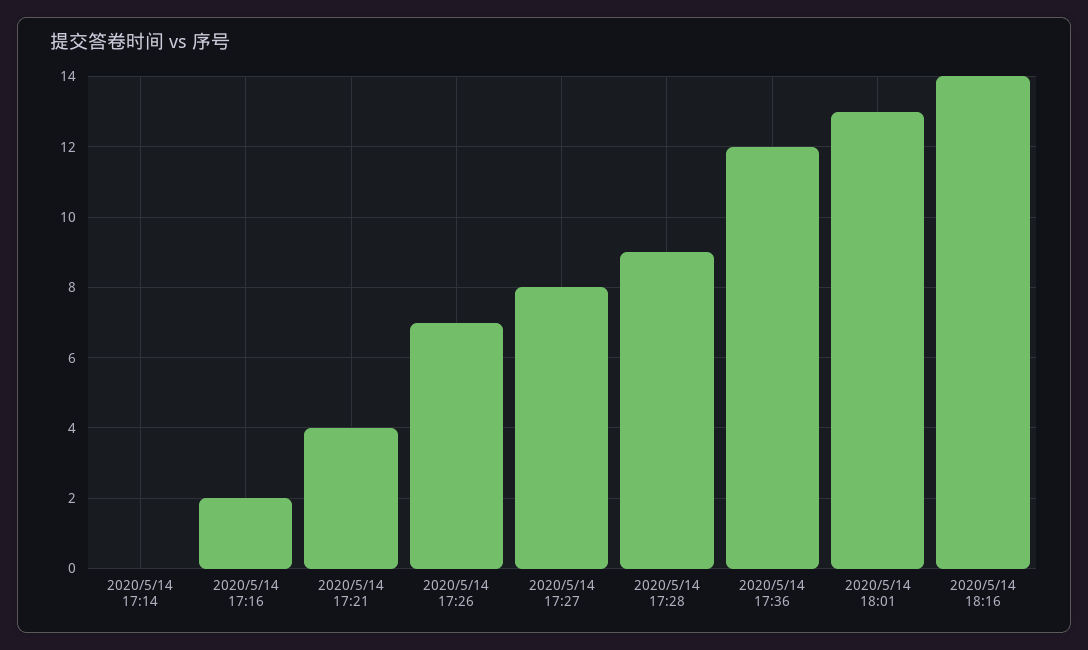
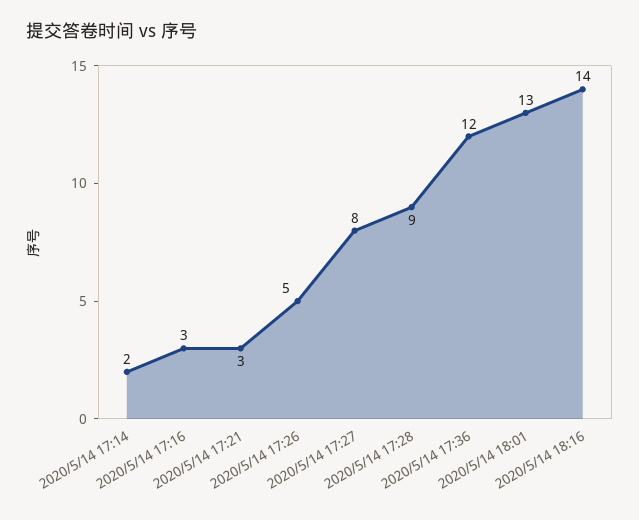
2020/5/14 17:14: 0 -> 2
2020/5/14 17:16: 2 -> 3
2020/5/14 17:21: 4 -> 3
2020/5/14 17:26: 7 -> 5

